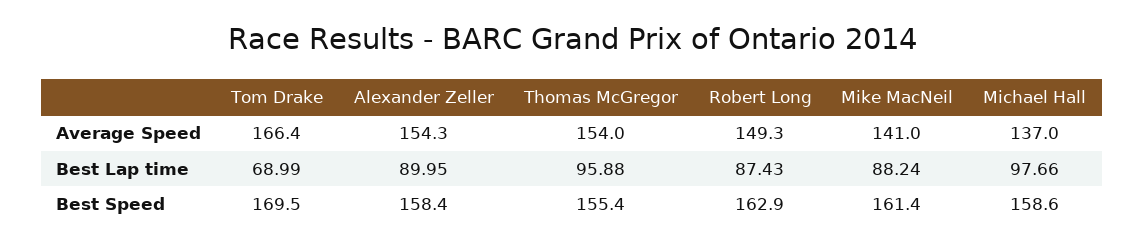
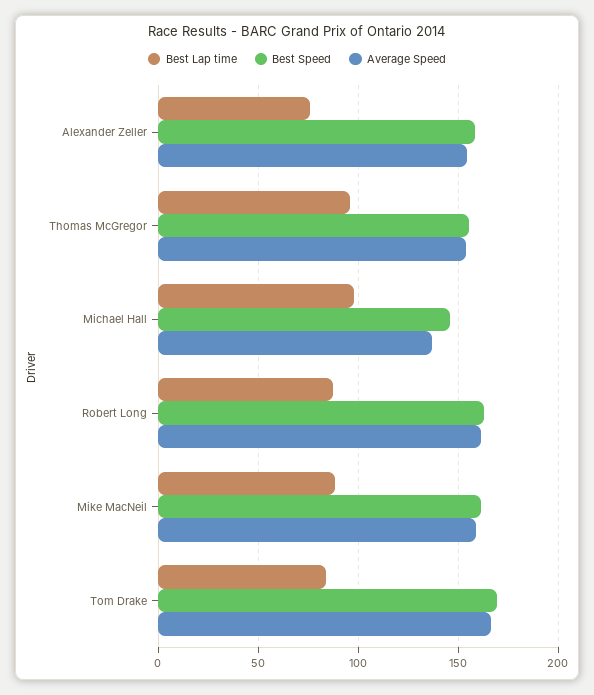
Average Speed, Robert Long: 149.3 -> 160
Average Speed, Mike MacNeil: 141 -> 160
Best Lap time, Tom Drake: 68.99 -> 85
Best Lap time, Alexander Zeller: 89.95 -> 75
Best Speed, Michael Hall: 158.6 -> 145

